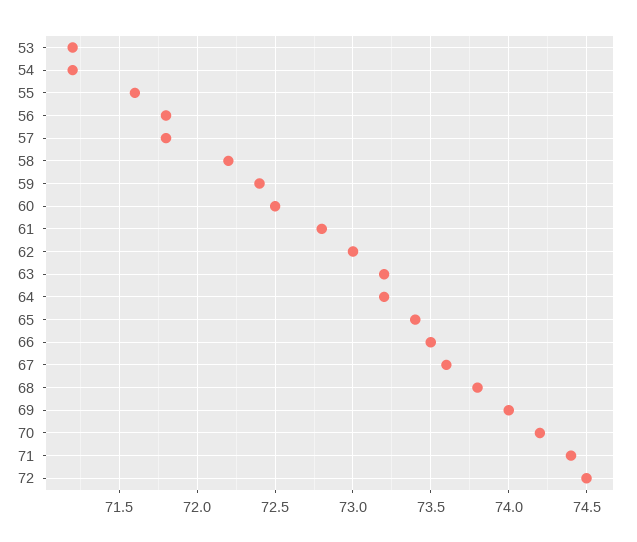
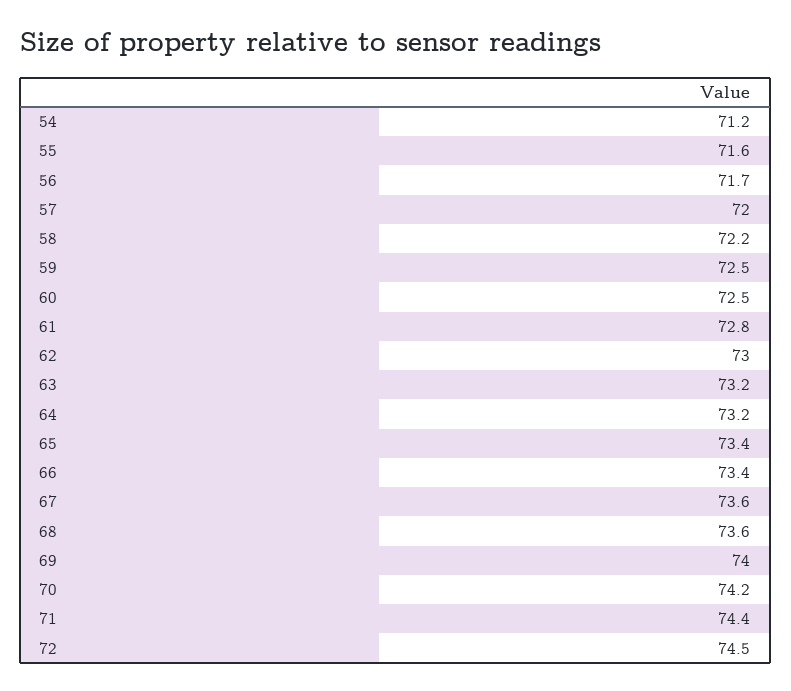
53: 71.2 -> none
56: 71.8 -> 71.7
57: 71.8 -> 72
59: 72.4 -> 72.5
66: 73.5 -> 73.4
68: 73.8 -> 73.6

